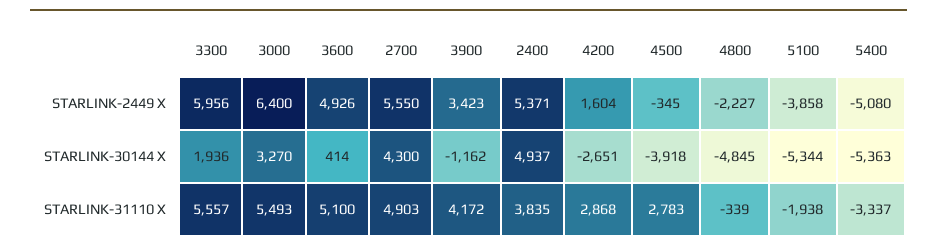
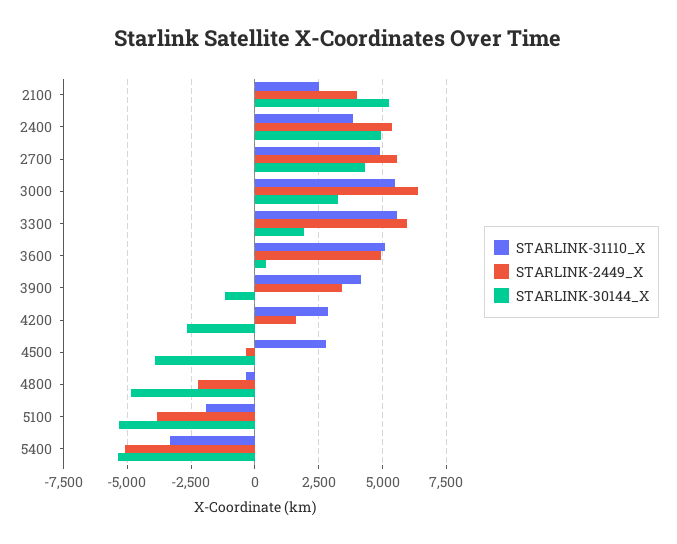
STARLINK-31110 X, 2100: none -> 2500
STARLINK-2449 X, 2100: none -> 4000
STARLINK-30144 X, 2100: none -> 5250

